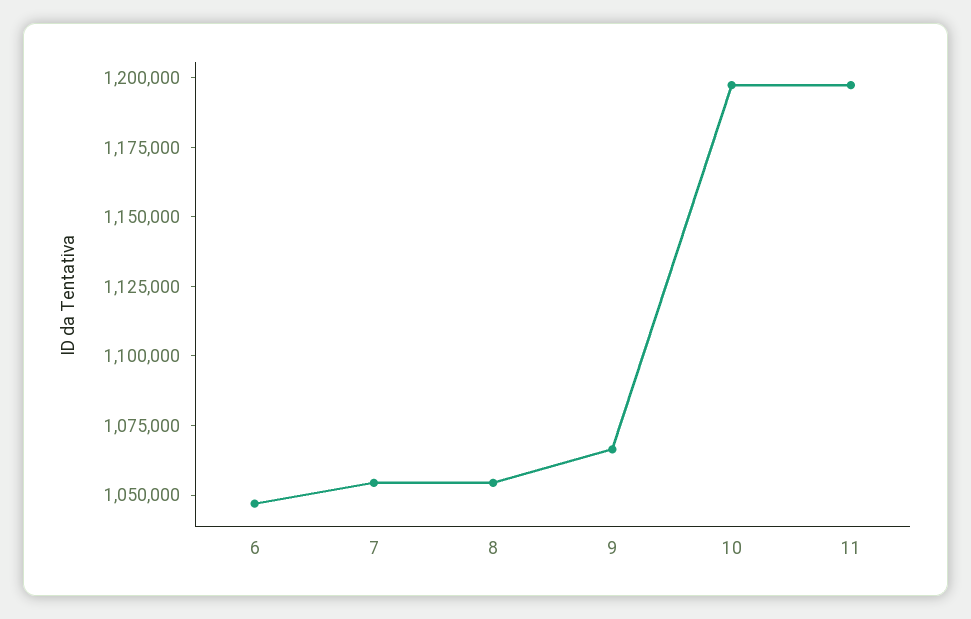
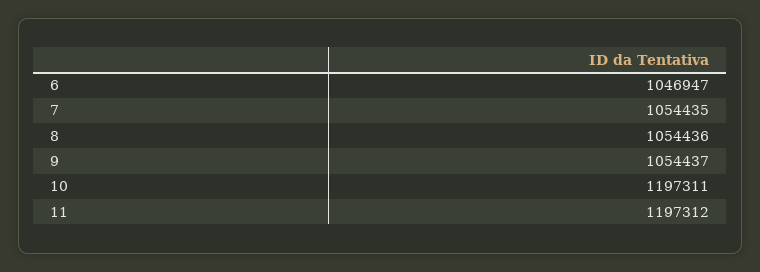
9: 1065000 -> 1054437

